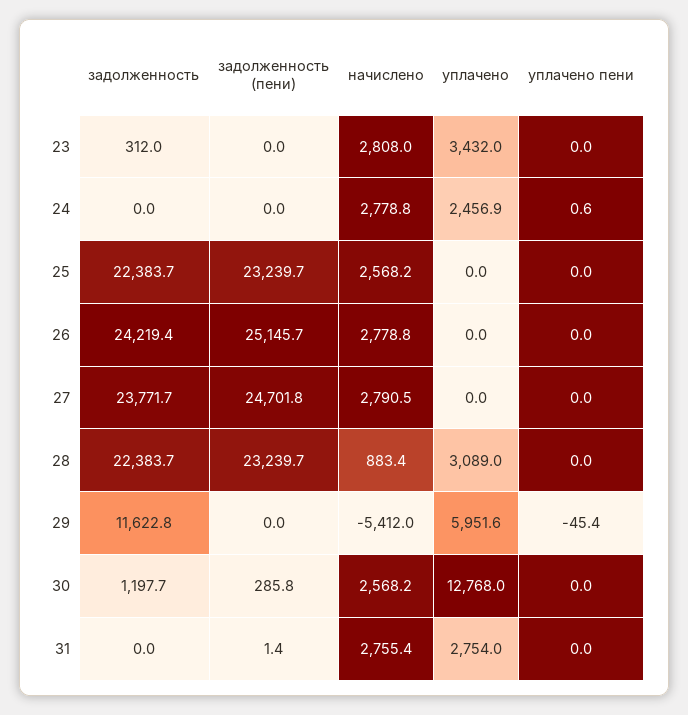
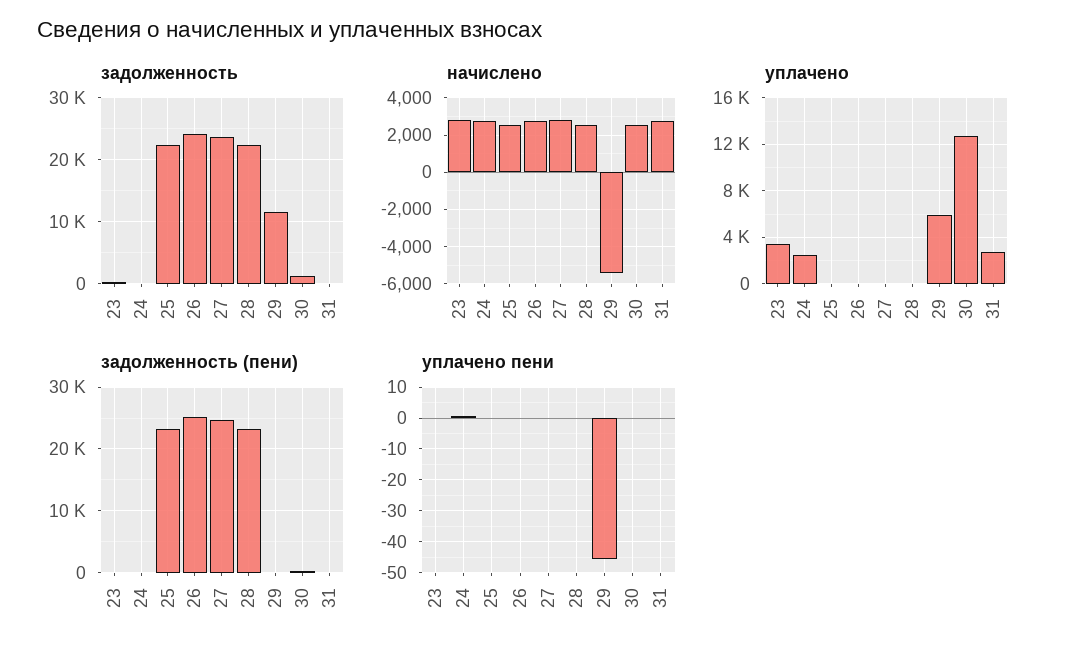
начислено, 28: 883.4 -> 2500
уплачено, 28: 3089 -> 0

